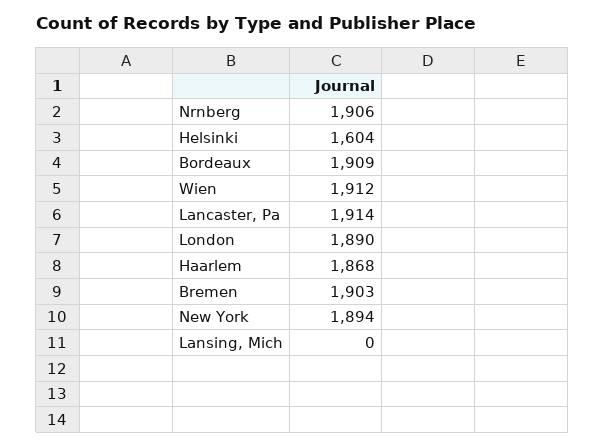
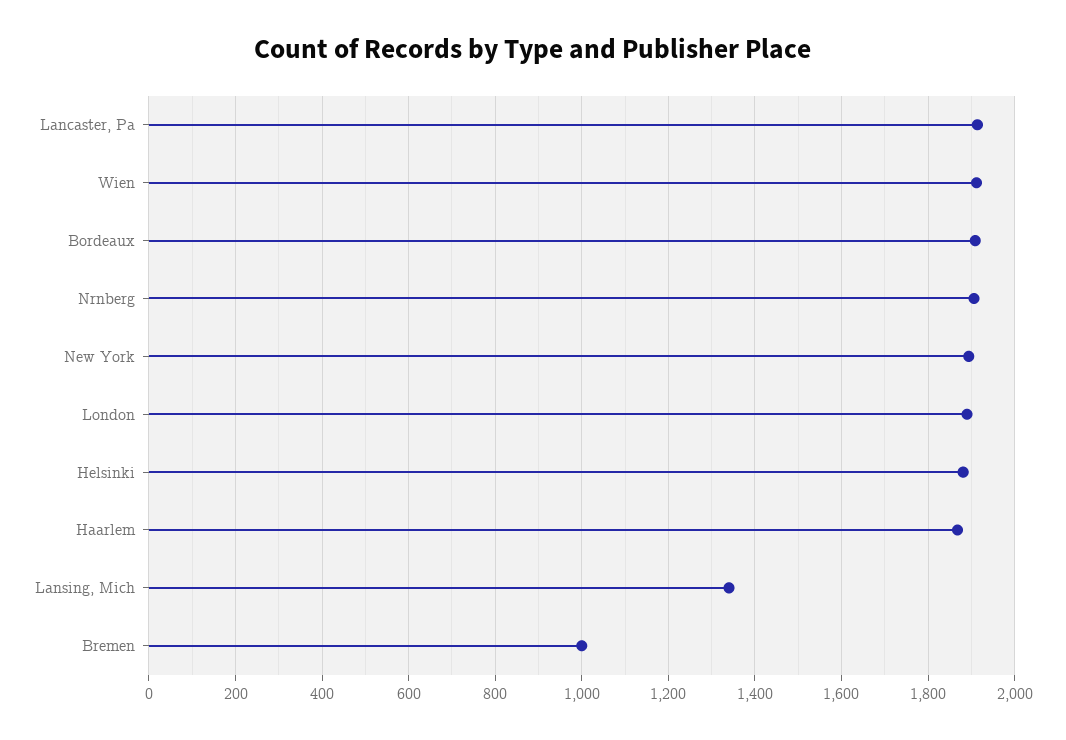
Helsinki: 1604 -> 1880
Bremen: 1903 -> 1000
Lansing, Mich: 0 -> 1340

